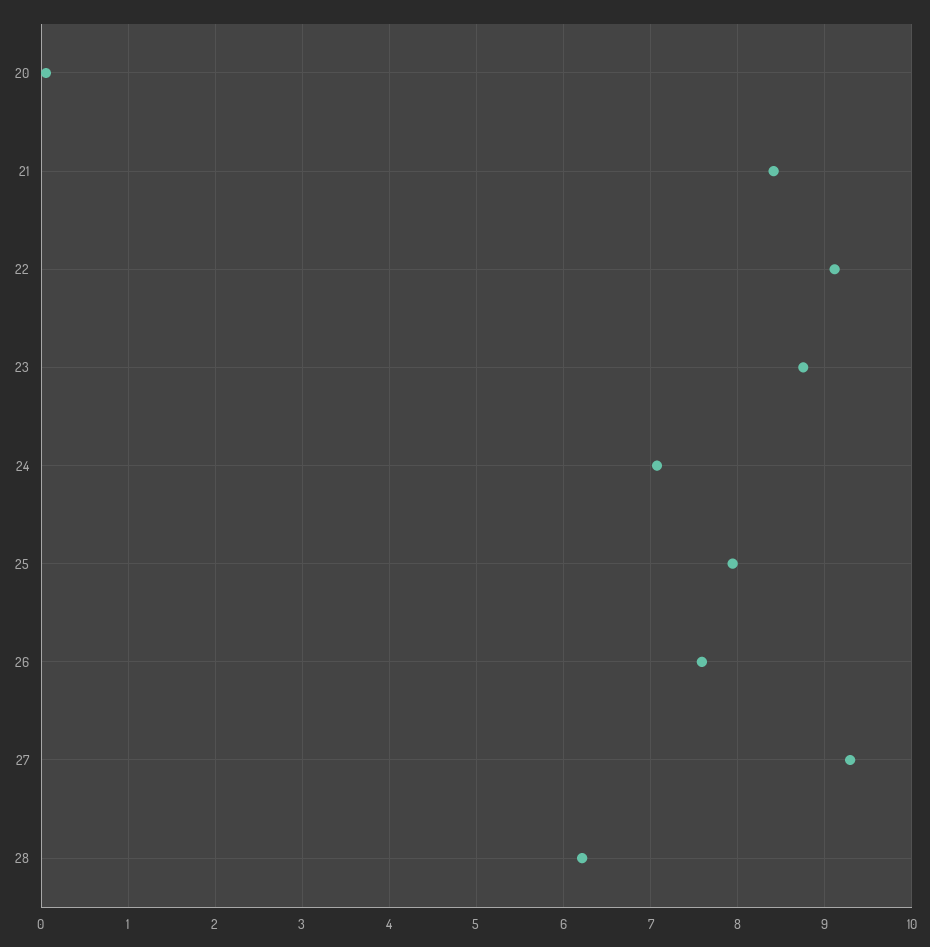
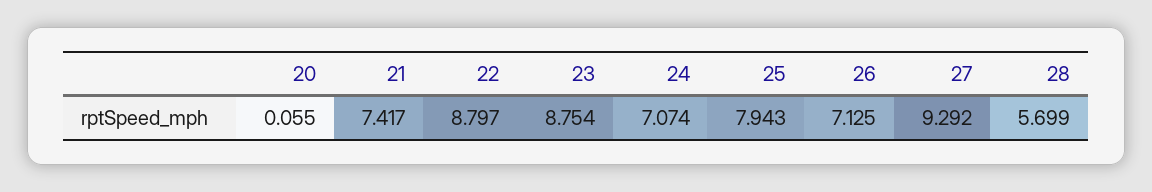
21: 8.4 -> 7.417
22: 9.1 -> 8.797
26: 7.6 -> 7.125
28: 6.2 -> 5.699

